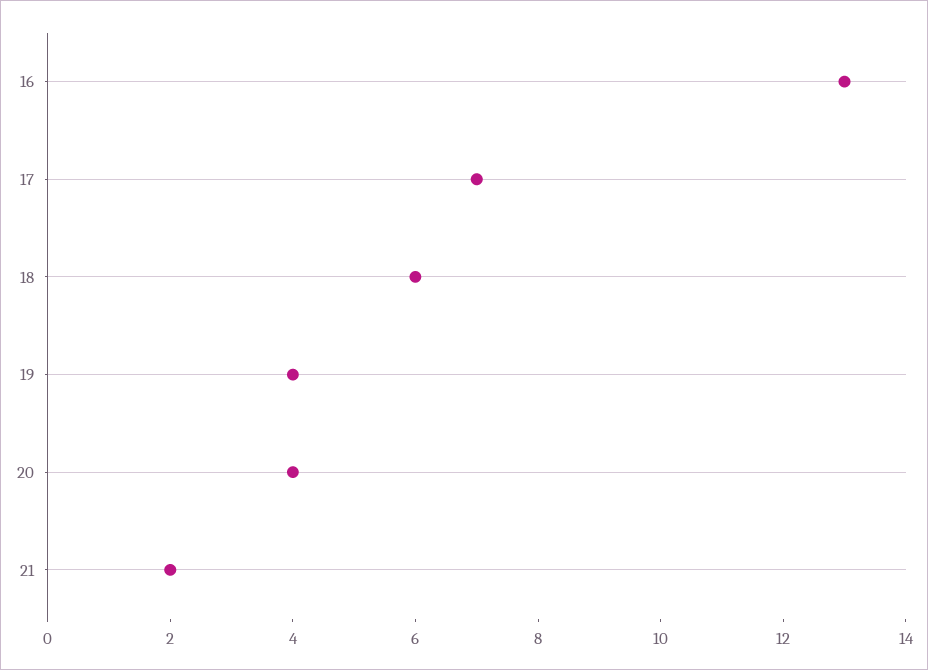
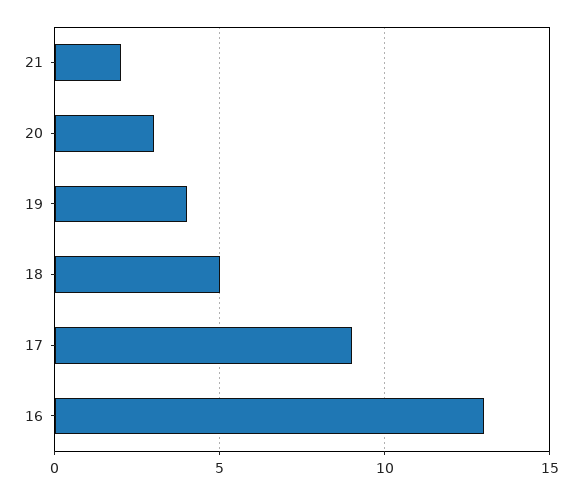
17: 7 -> 9
18: 6 -> 5
20: 4 -> 3

